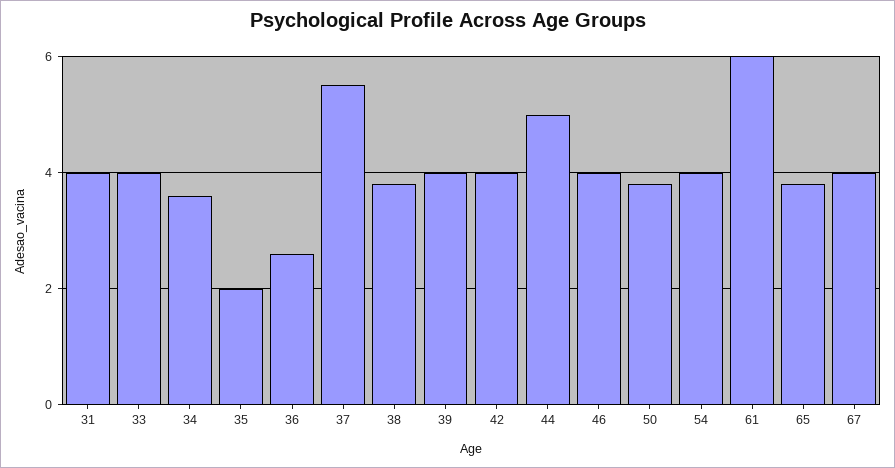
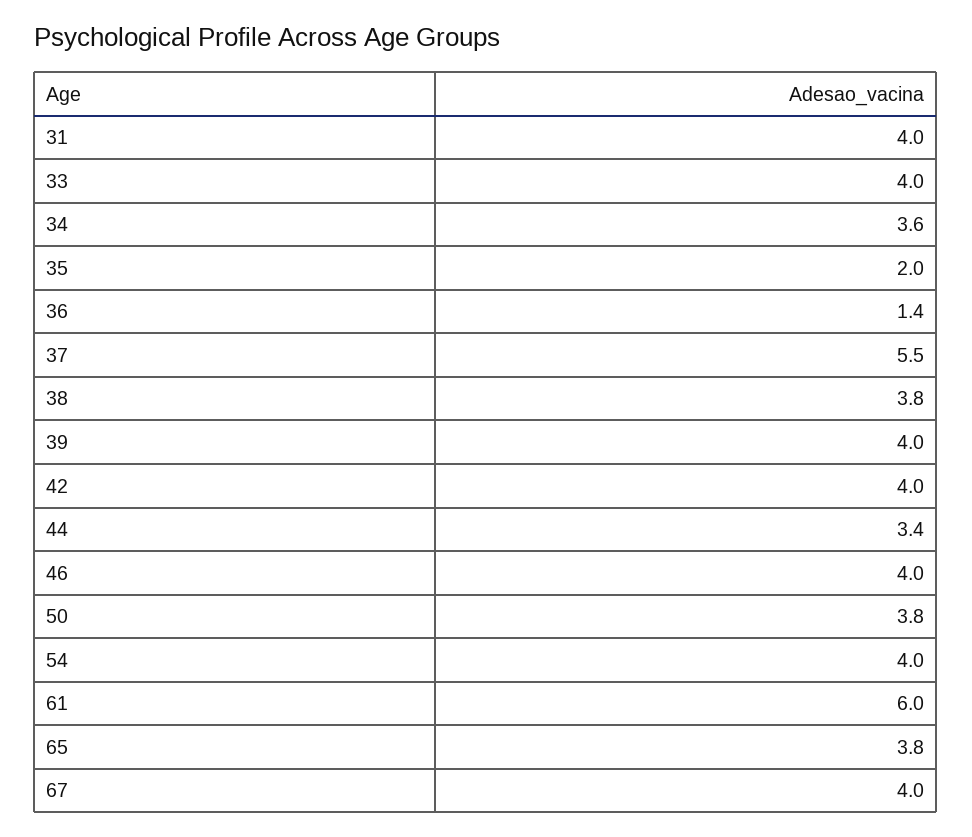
36: 2.5 -> 1.4
44: 5 -> 3.4

